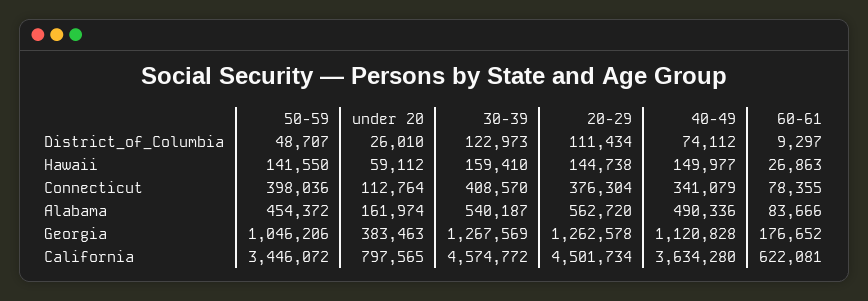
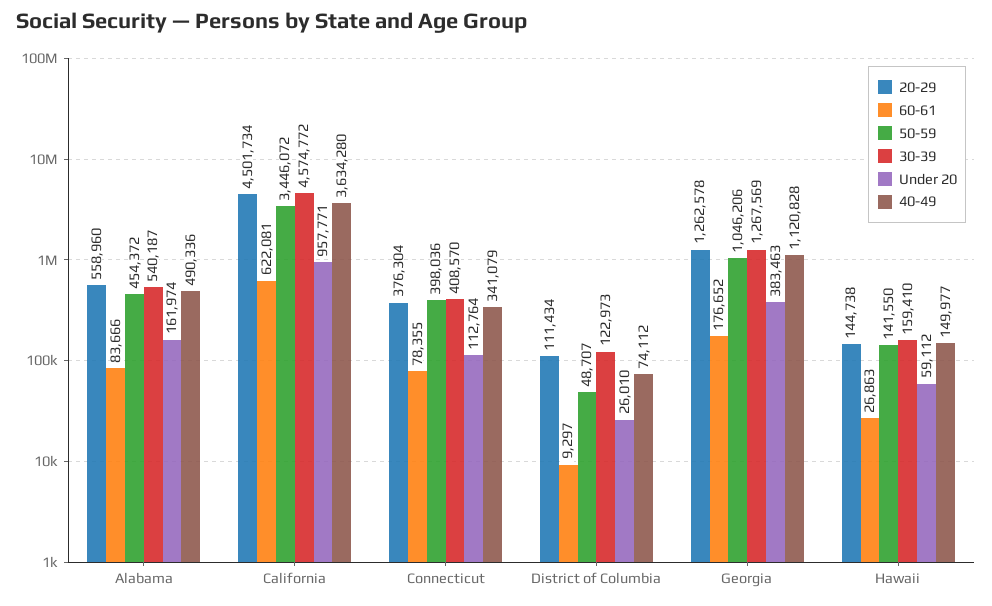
20-29, Alabama: 562720 -> 558960
under 20, California: 797565 -> 957771

